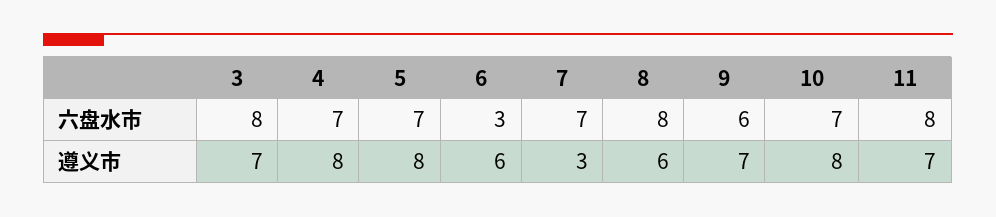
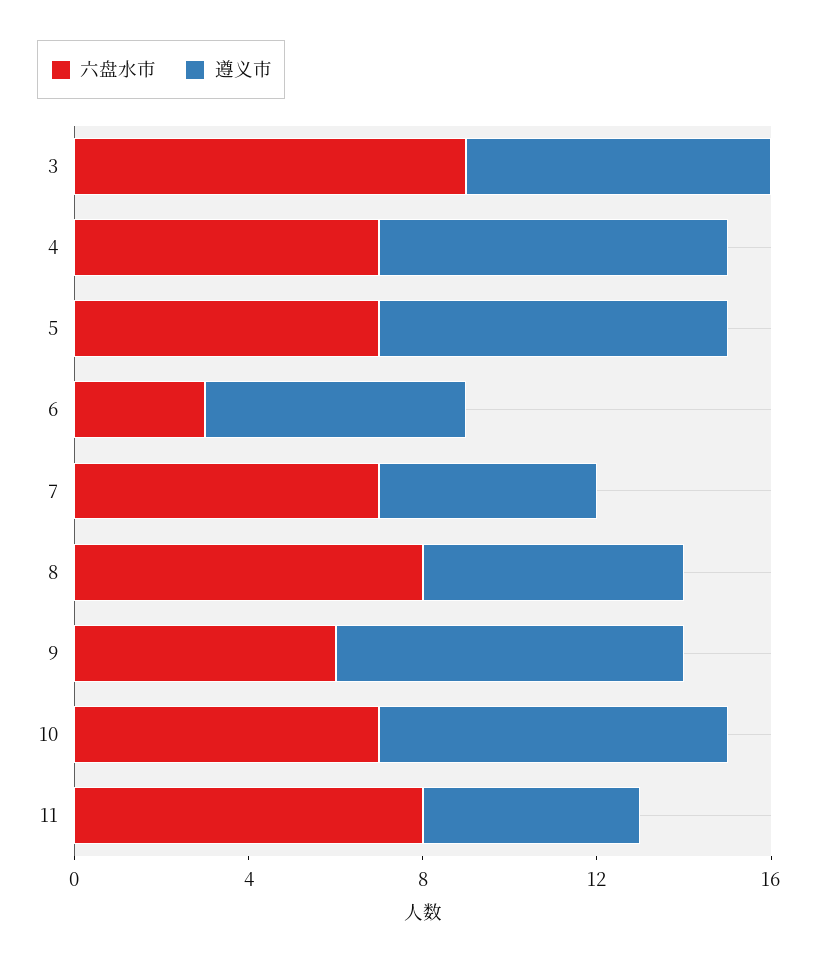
六盘水市, 3: 8 -> 9
遵义市, 7: 3 -> 5
遵义市, 9: 7 -> 8
遵义市, 11: 7 -> 5

